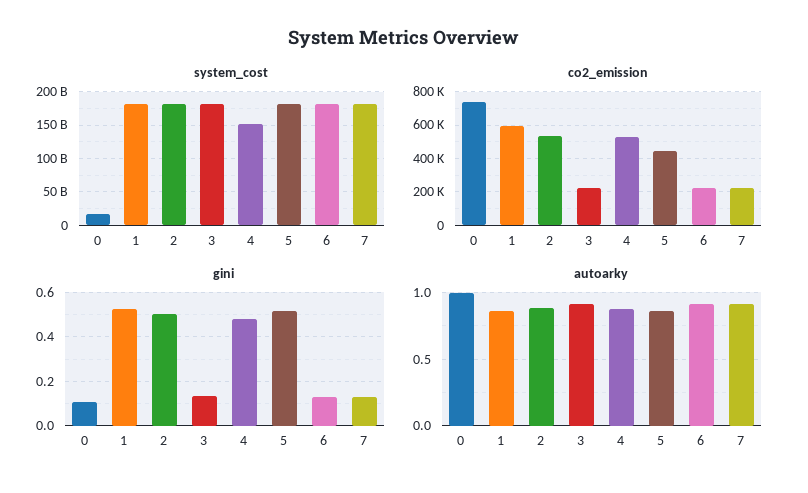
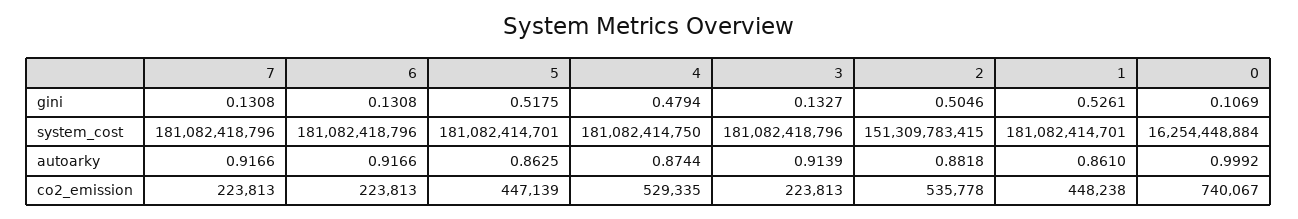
system_cost, 2: 180000000000 -> 151309783415
system_cost, 4: 150000000000 -> 181082414750
co2_emission, 1: 600000 -> 448238

